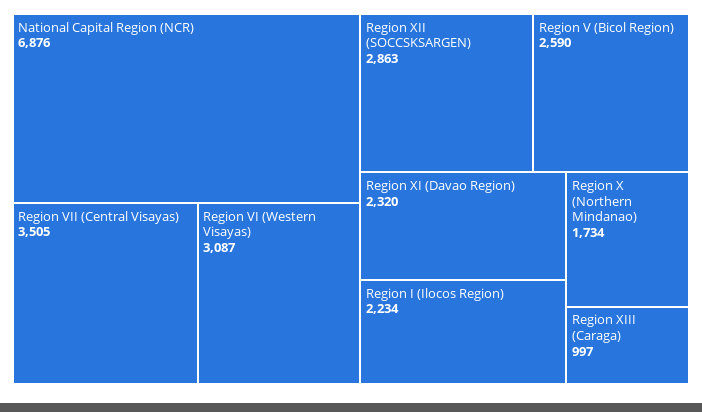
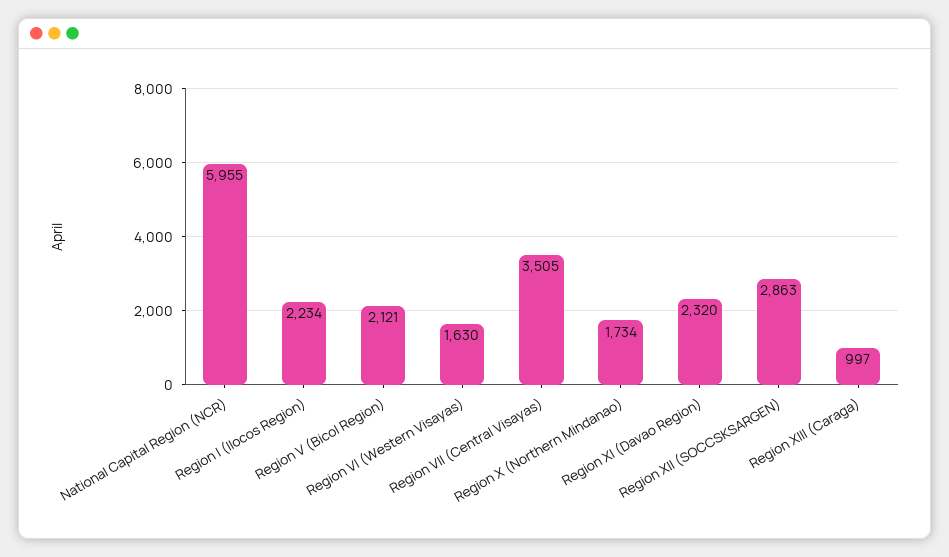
National Capital Region (NCR): 6876 -> 5955
Region VI (Western Visayas): 3087 -> 1630
Region V (Bicol Region): 2590 -> 2121

